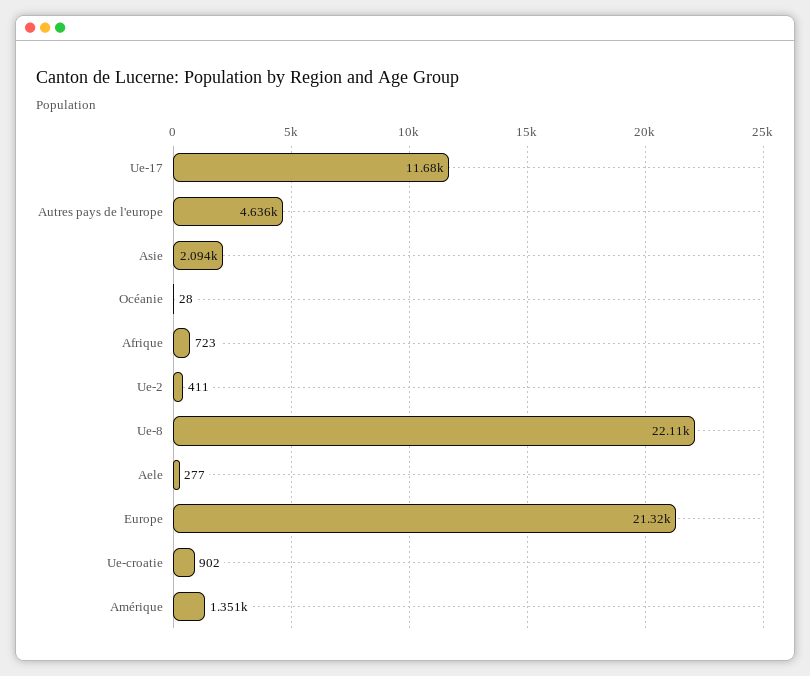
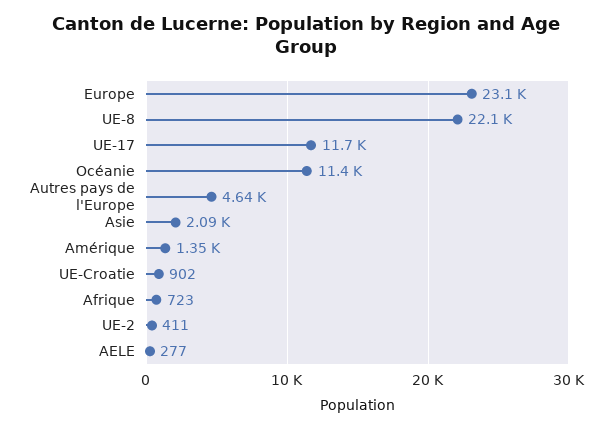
Océanie: 28 -> 11400
Europe: 21320 -> 23100

